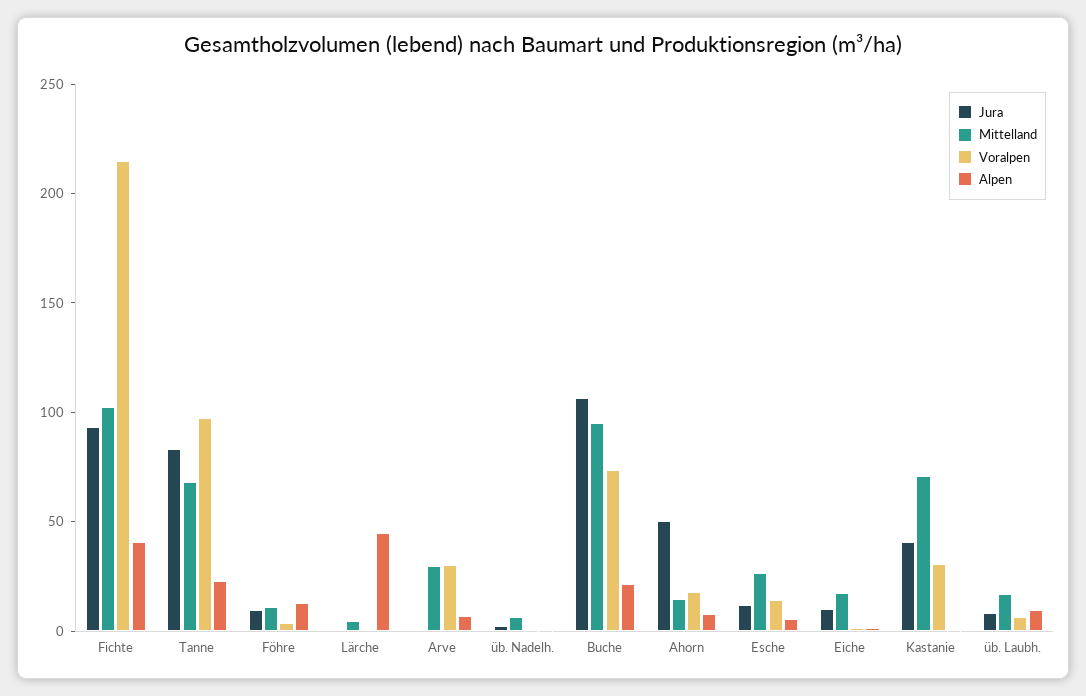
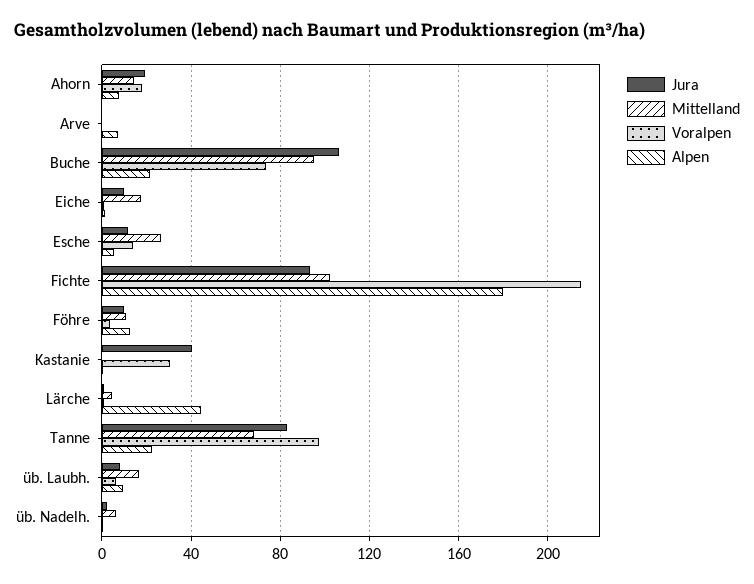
Alpen, Fichte: 40 -> 180
Mittelland, Arve: 30 -> 0
Voralpen, Arve: 30 -> 0
Jura, Ahorn: 50 -> 20
Mittelland, Kastanie: 70 -> 0

